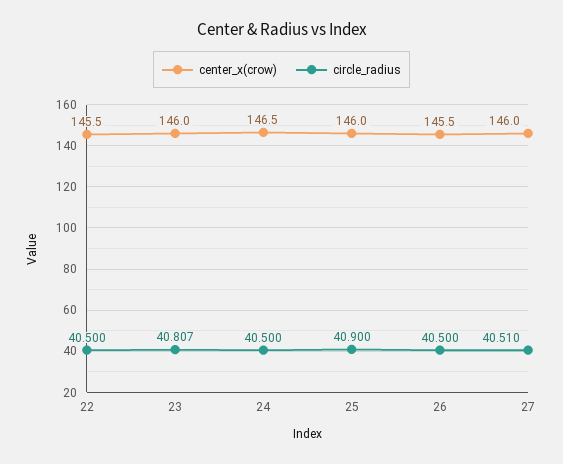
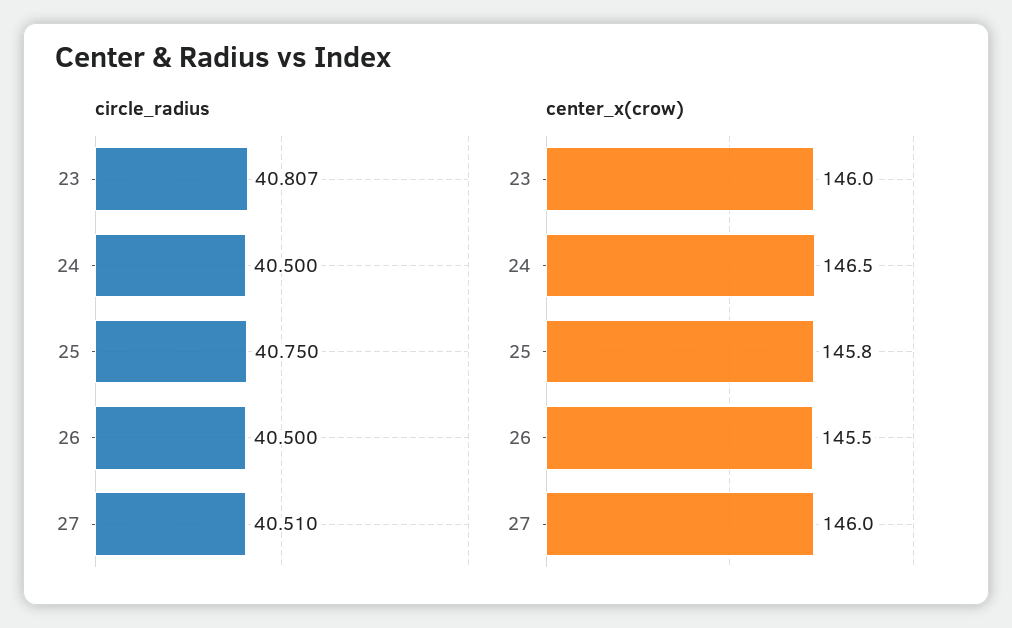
center_x(crow), 22: 145.5 -> none
circle_radius, 22: 40.5 -> none
center_x(crow), 25: 146 -> 145.8
circle_radius, 25: 40.9 -> 40.75

